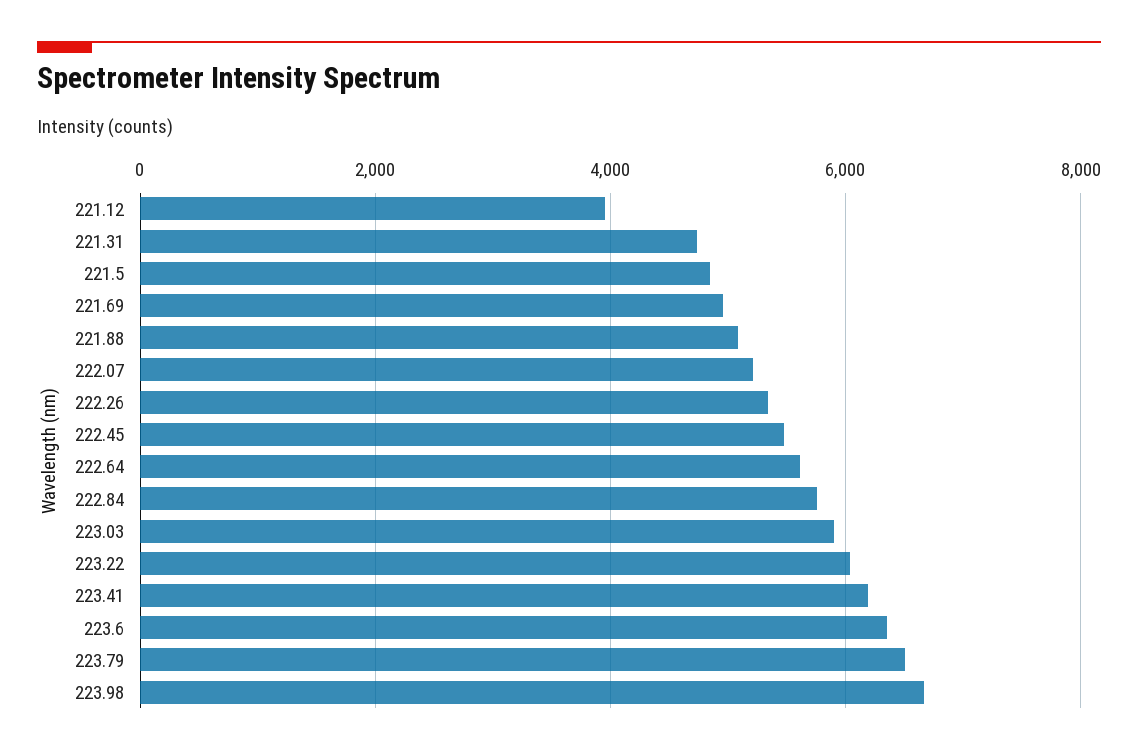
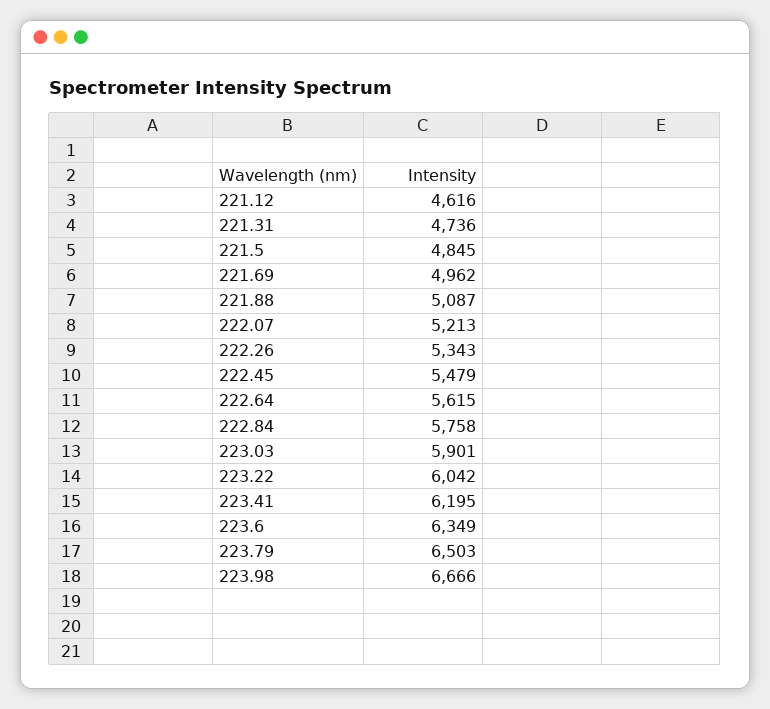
221.12: 4000 -> 4616

